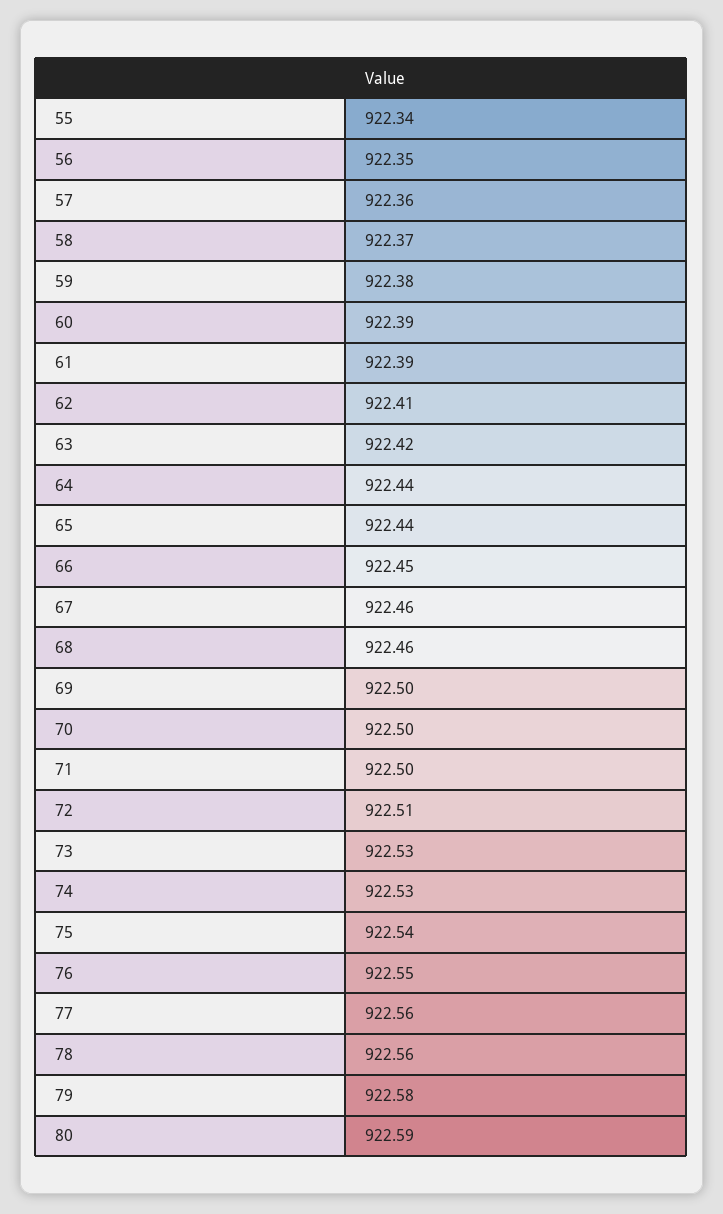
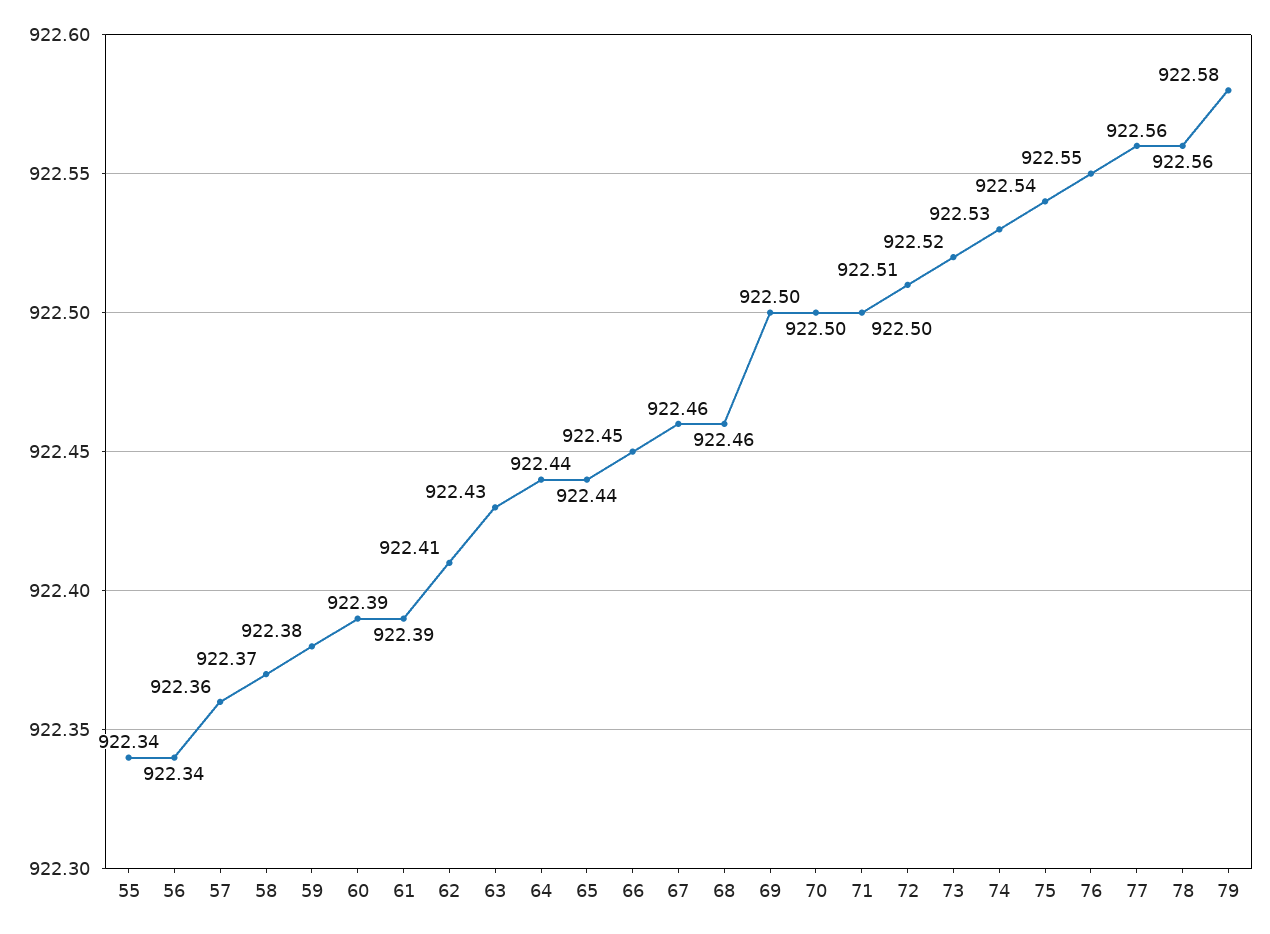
56: 922.35 -> 922.34
63: 922.42 -> 922.43
73: 922.53 -> 922.52
80: 922.59 -> none

